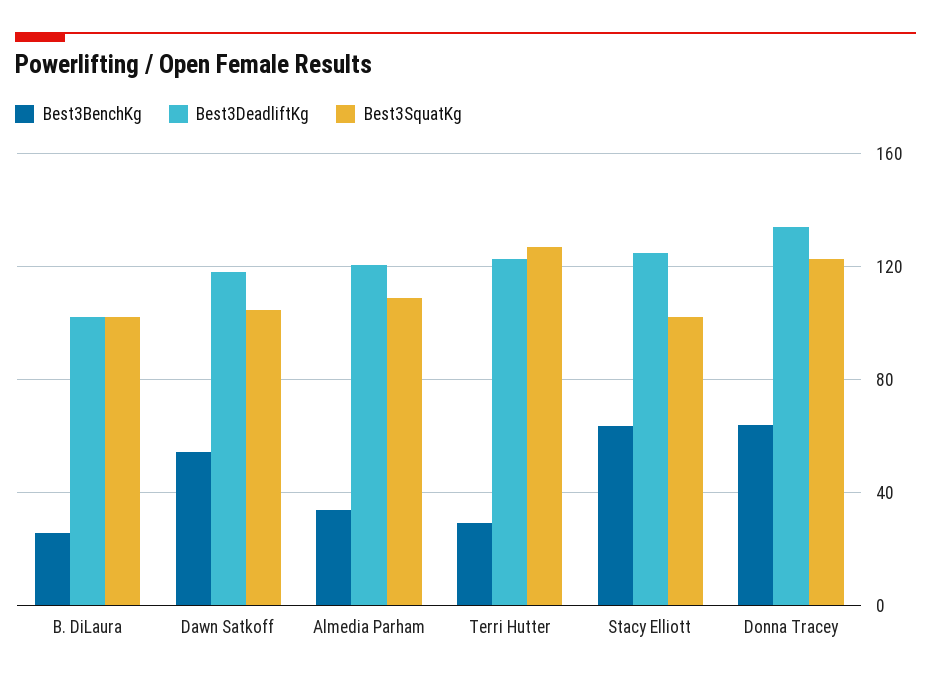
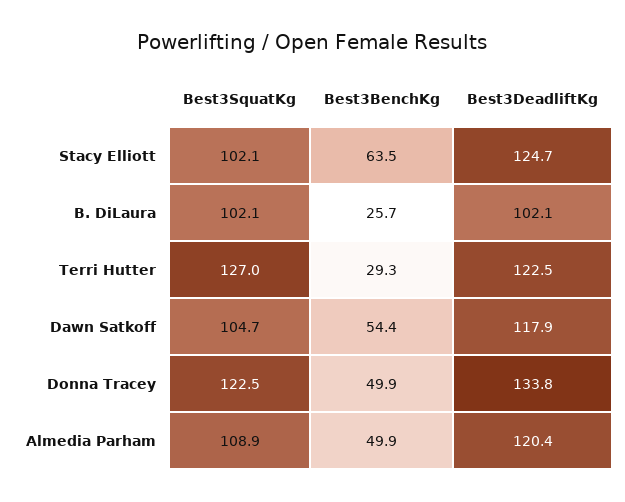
Best3BenchKg, Almedia Parham: 35 -> 49.9
Best3BenchKg, Donna Tracey: 65 -> 49.9

